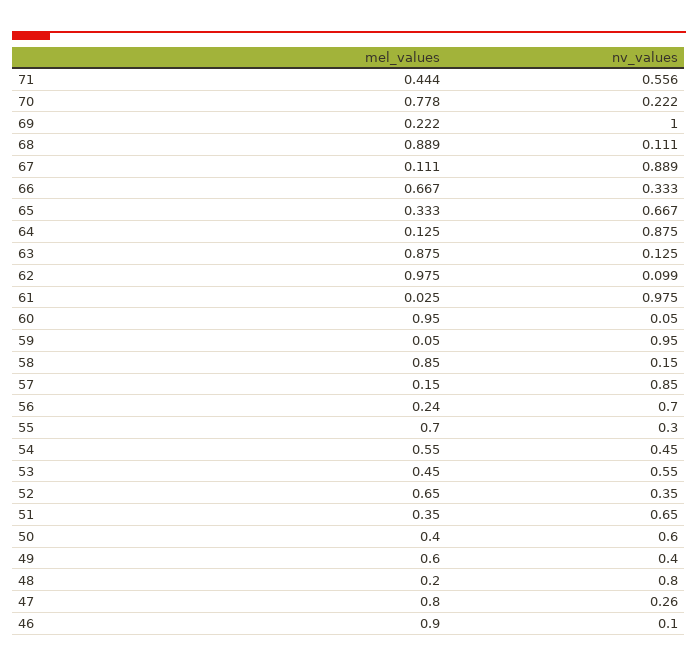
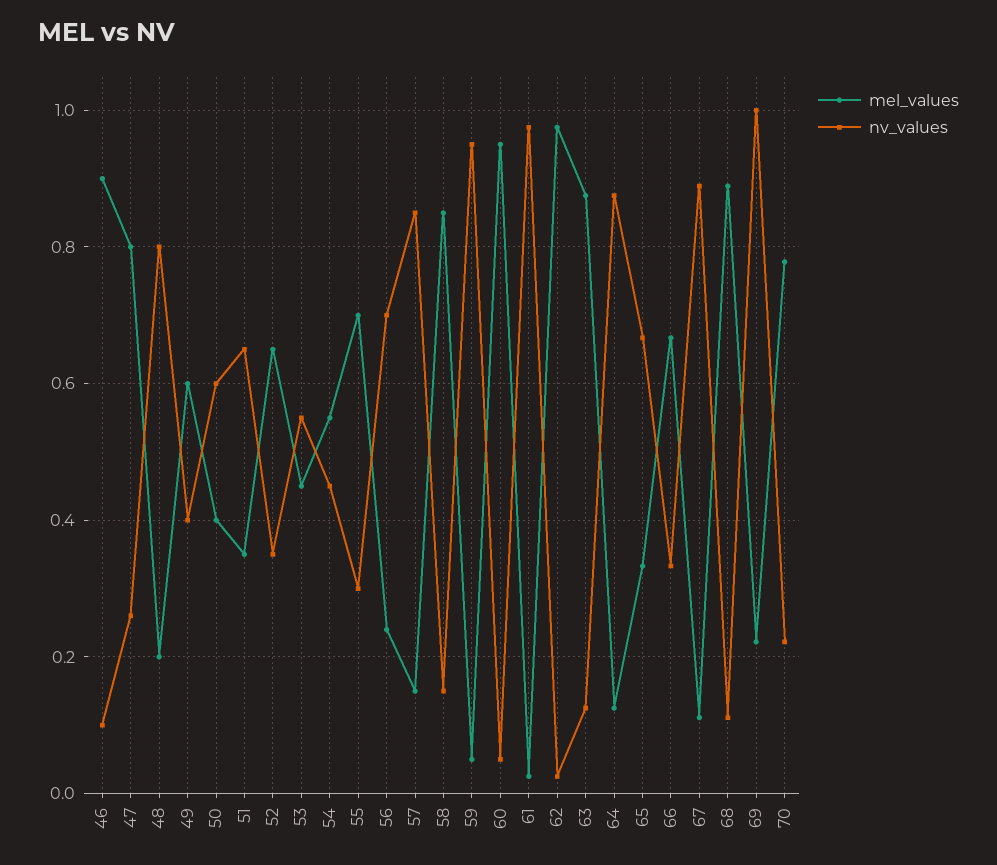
mel_values, 71: 0.444 -> none
nv_values, 71: 0.556 -> none
nv_values, 62: 0.099 -> 0.02

